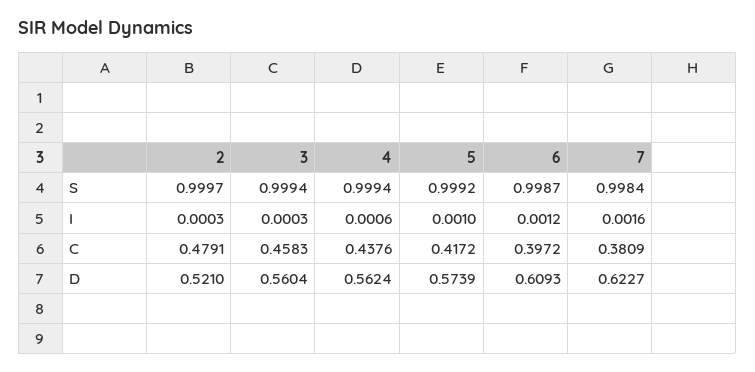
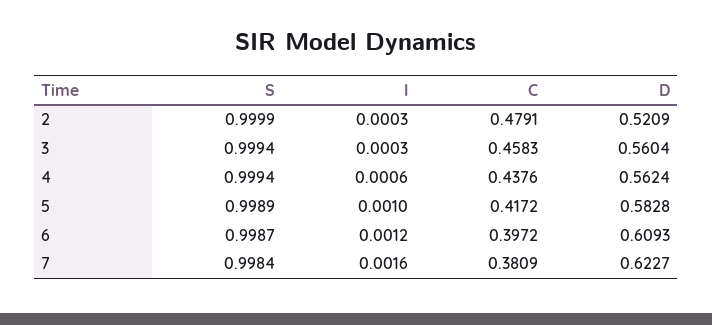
2, S: 0.9997 -> 0.9999
5, S: 0.9992 -> 0.9989
2, D: 0.521 -> 0.5209
5, D: 0.5739 -> 0.5828

